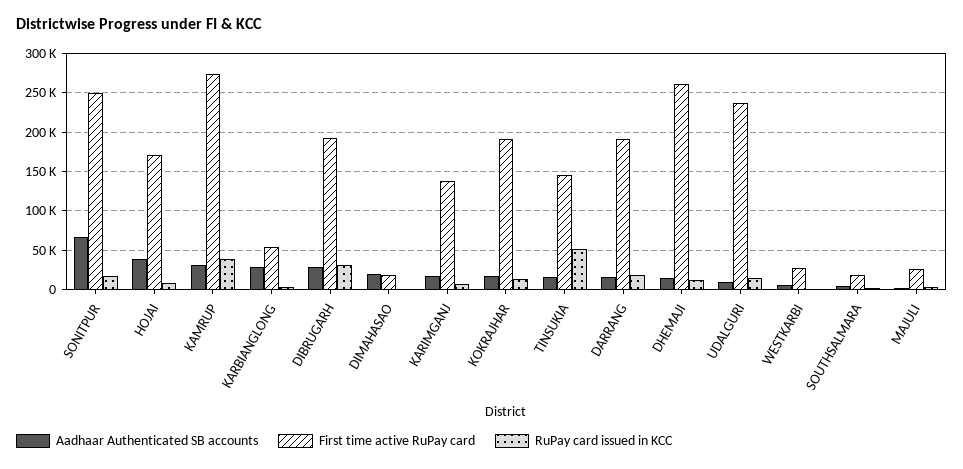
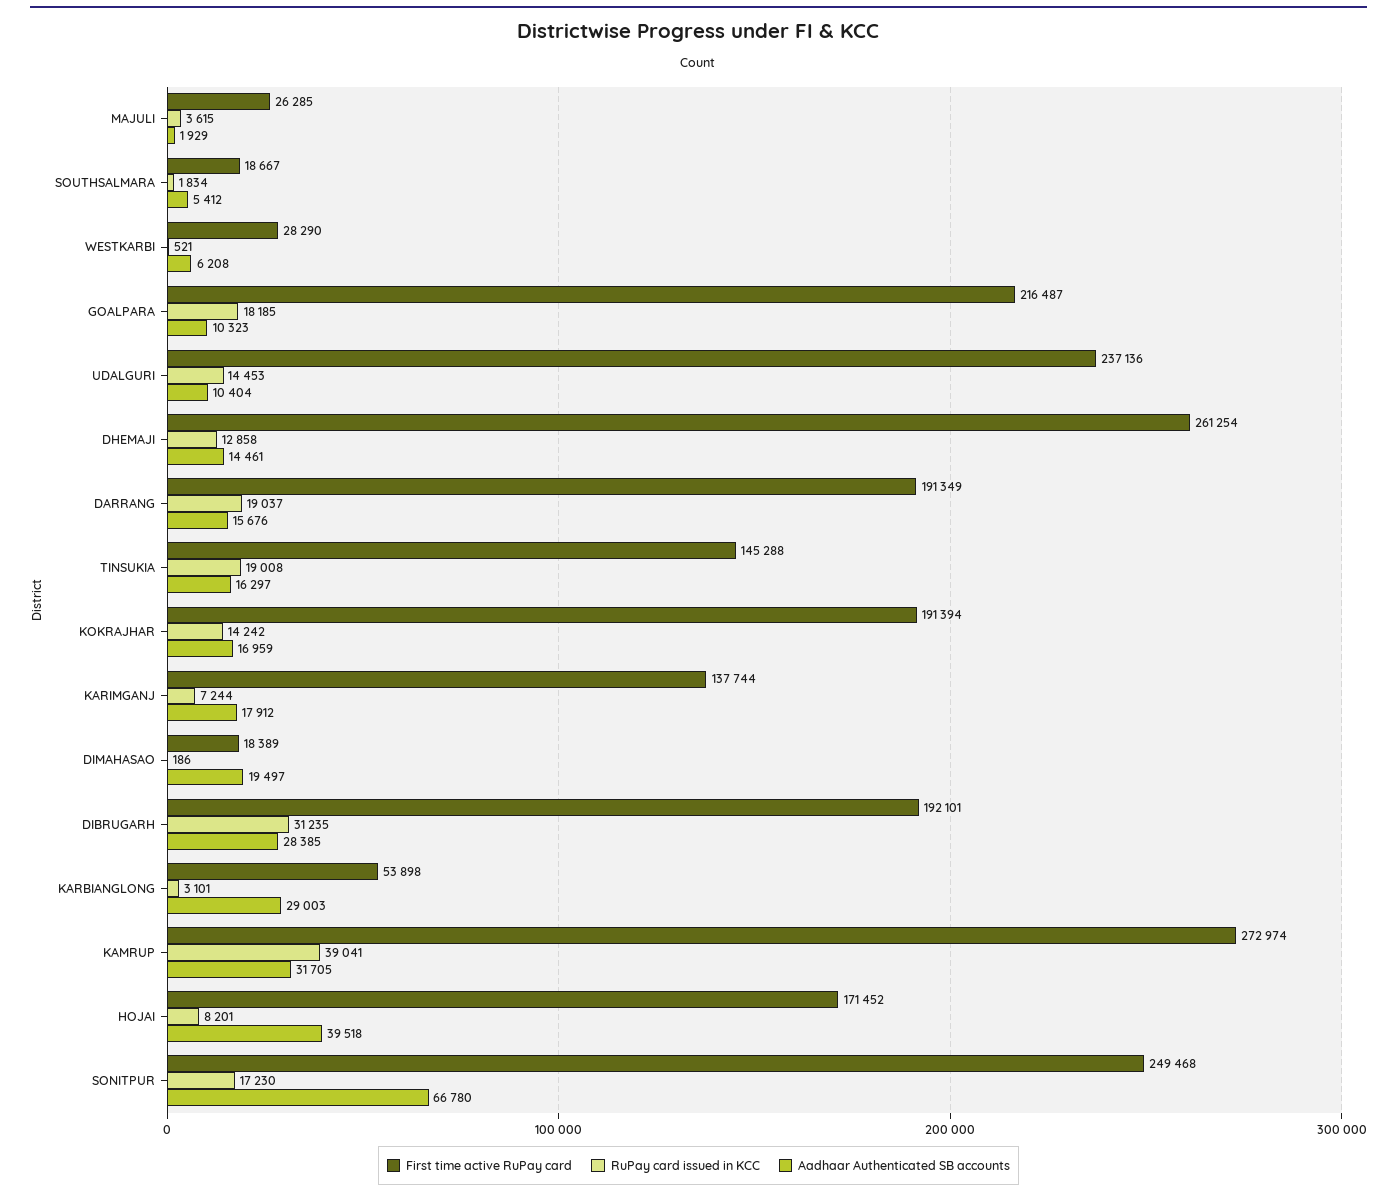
RuPay card issued in KCC, TINSUKIA: 50000 -> 19008
First time active RuPay card, GOALPARA: none -> 216487
RuPay card issued in KCC, GOALPARA: none -> 18185
Aadhaar Authenticated SB accounts, GOALPARA: none -> 10323

